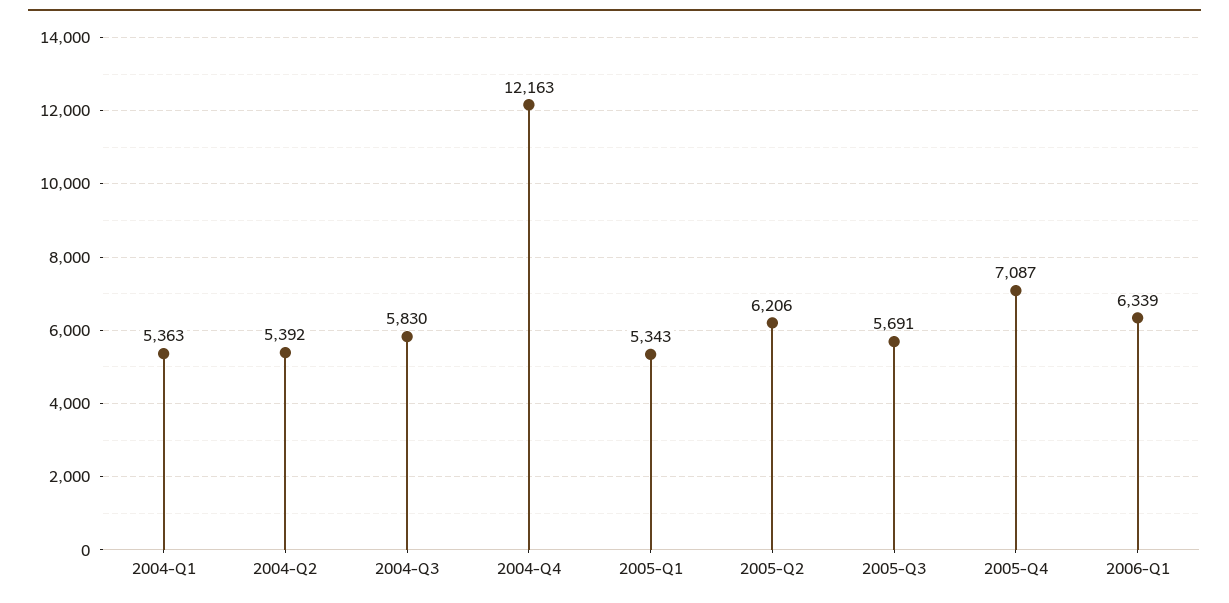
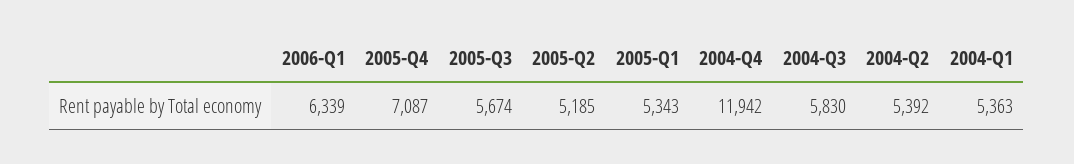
2004-Q4: 12163 -> 11942
2005-Q2: 6206 -> 5185
2005-Q3: 5691 -> 5674

